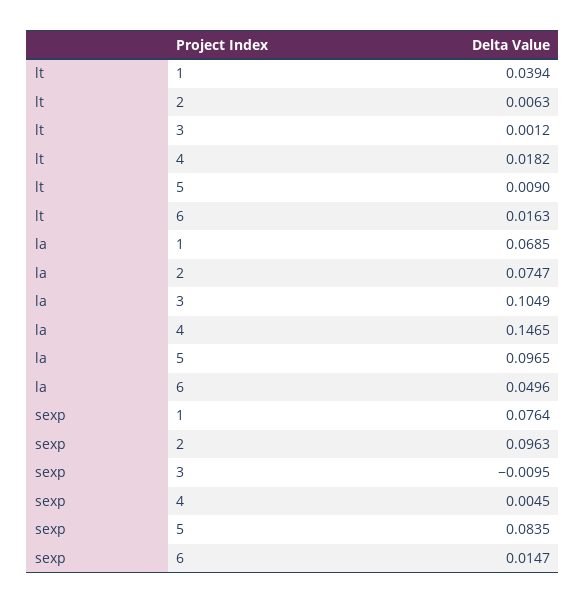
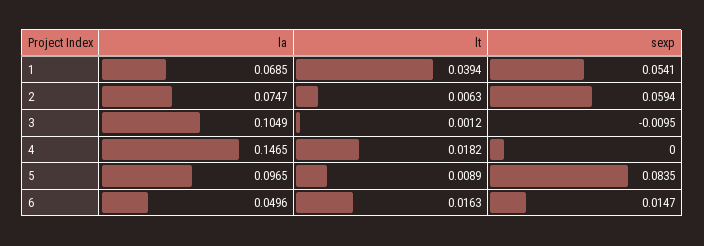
lt, 5: 0.009 -> 0.0089
sexp, 1: 0.0764 -> 0.0541
sexp, 2: 0.0963 -> 0.0594
sexp, 4: 0.0045 -> 0

